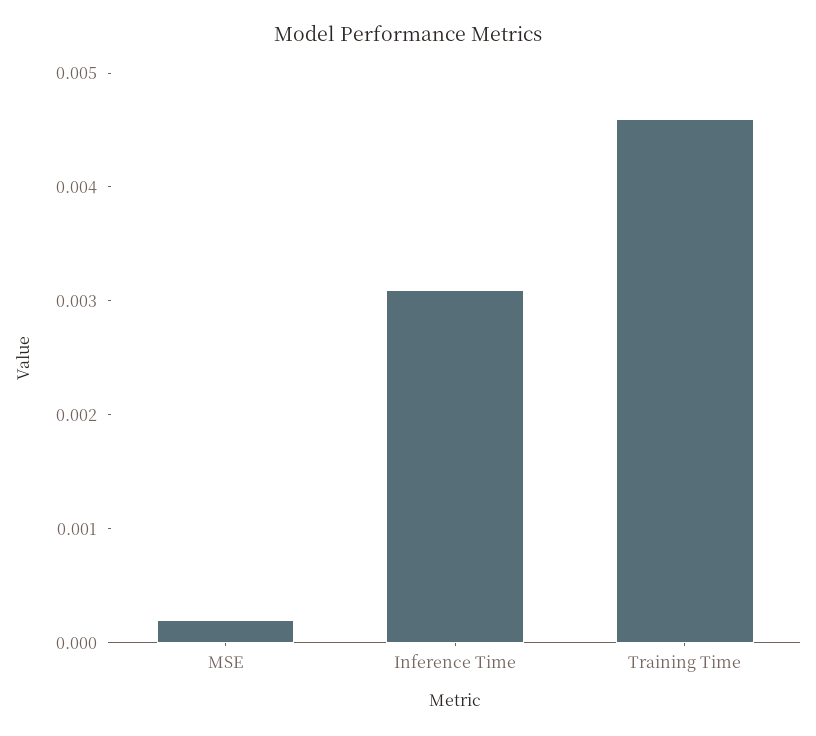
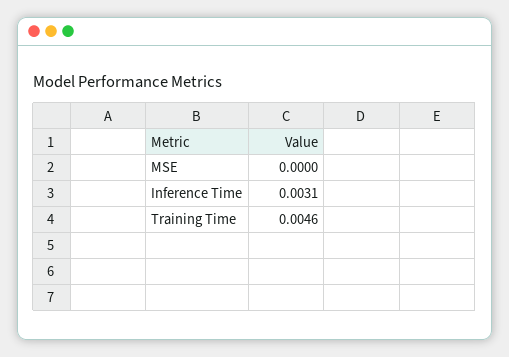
MSE: 0.0002 -> 0

